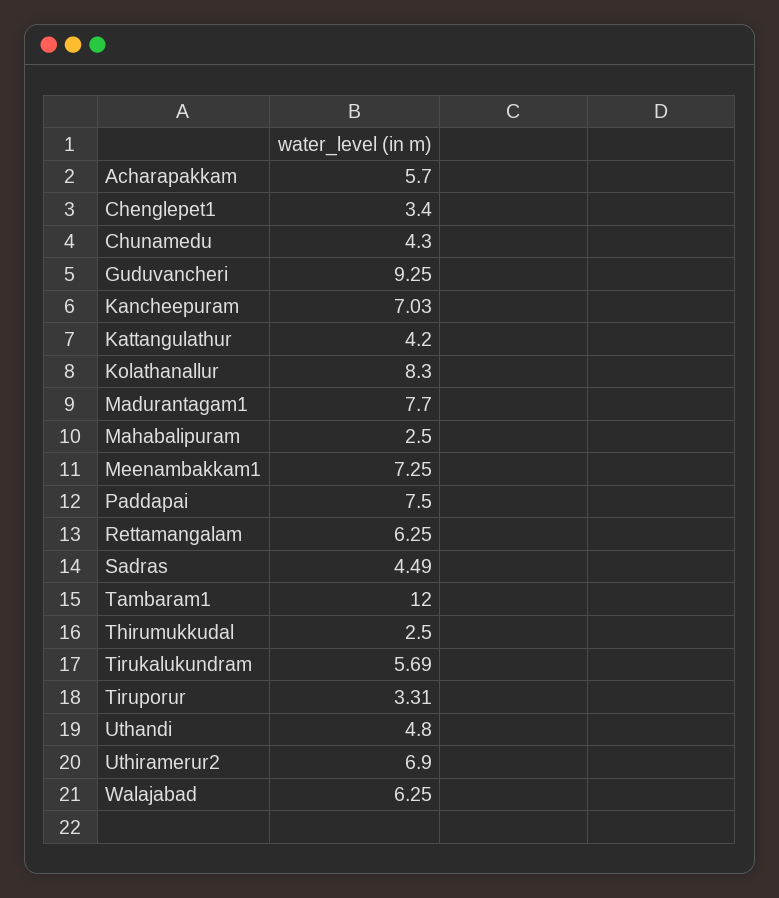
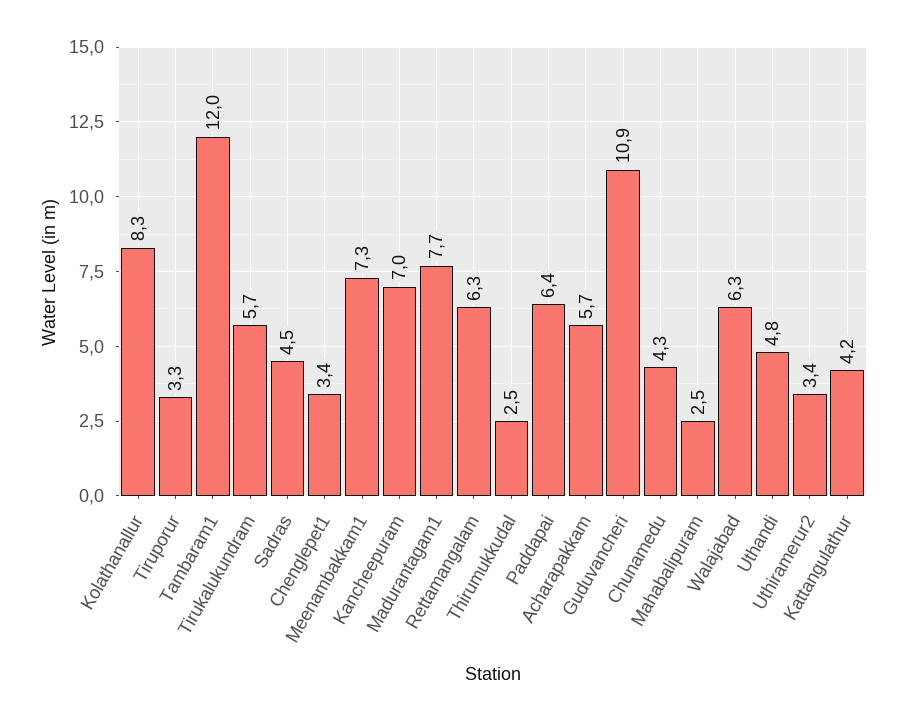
Guduvancheri: 9.25 -> 10.9
Paddapai: 7.5 -> 6.4
Uthiramerur2: 6.9 -> 3.4

